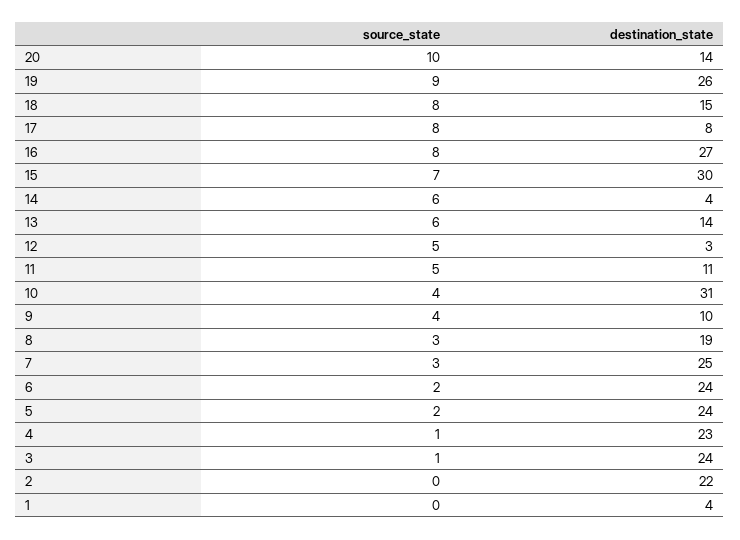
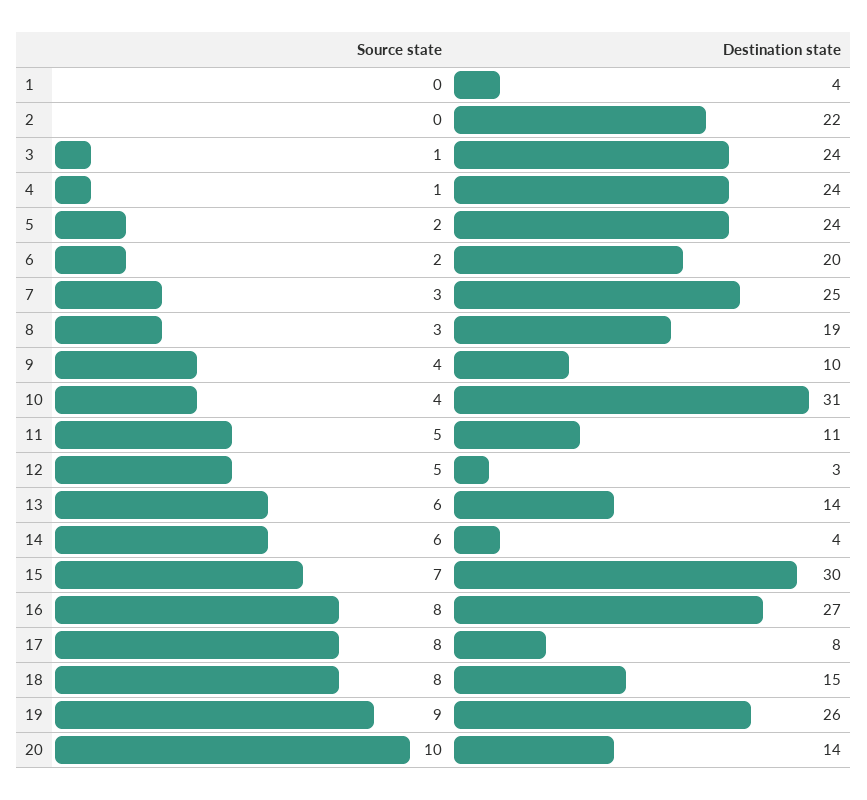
destination_state, 6: 24 -> 20
destination_state, 4: 23 -> 24

